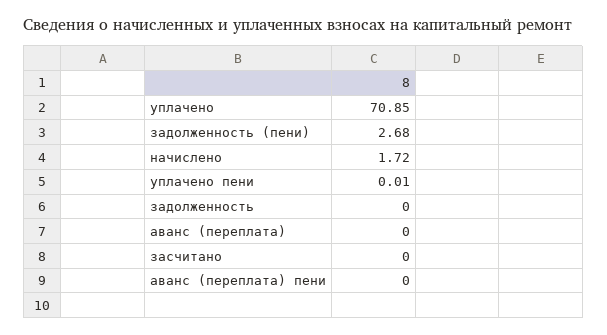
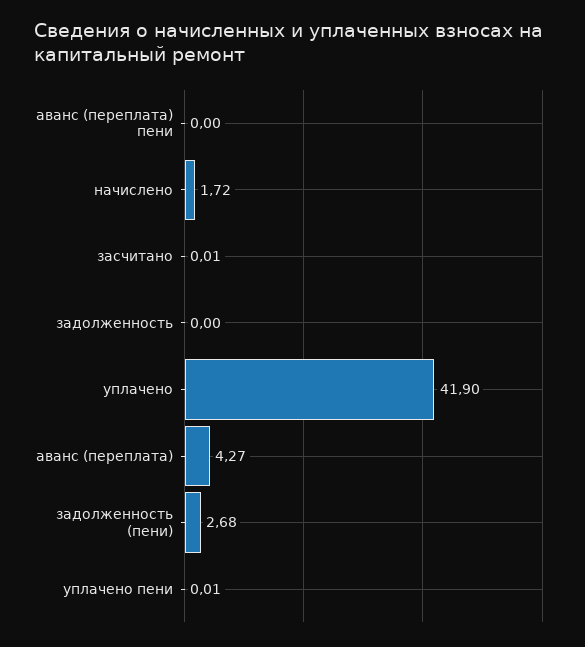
уплачено: 70.85 -> 41.9
аванс (переплата): 0 -> 4.27
засчитано: 0 -> 0.01

